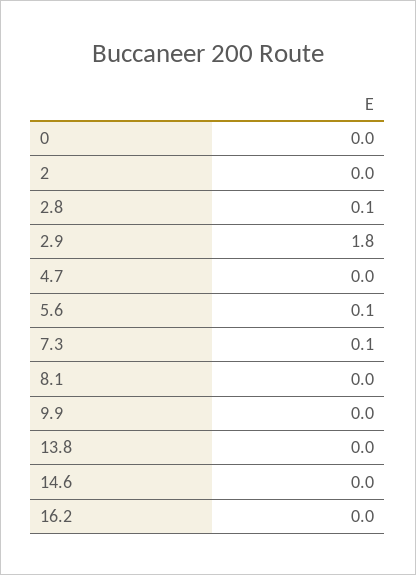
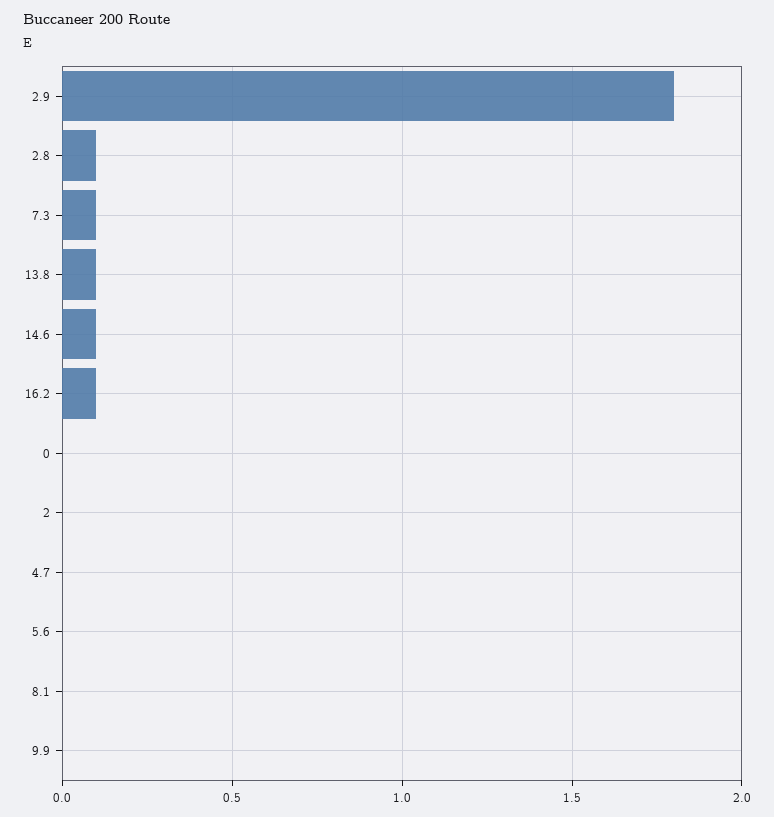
5.6: 0.1 -> 0
13.8: 0 -> 0.1
14.6: 0 -> 0.1
16.2: 0 -> 0.1

